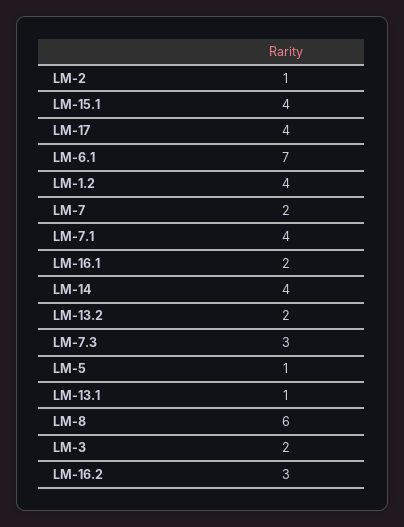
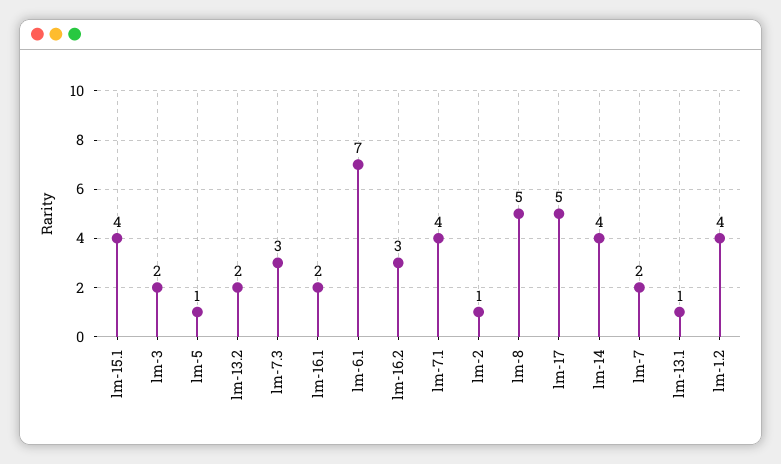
LM-17: 4 -> 5
LM-8: 6 -> 5

